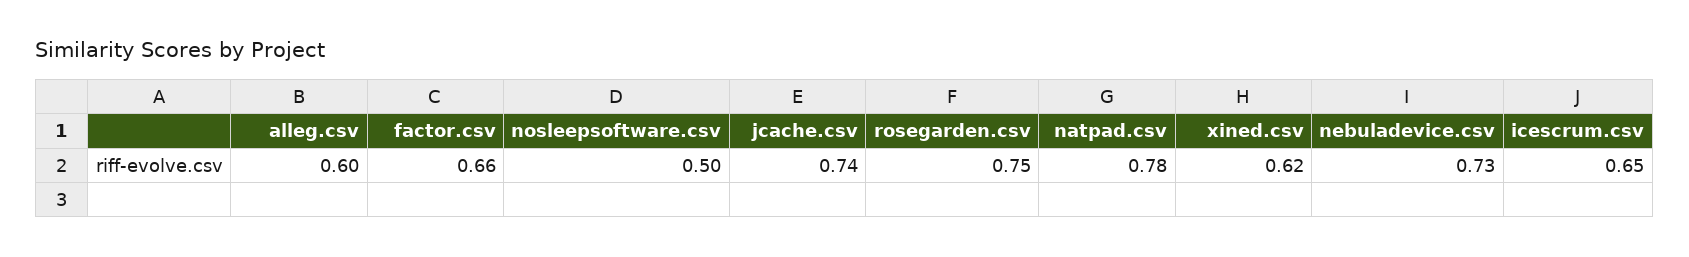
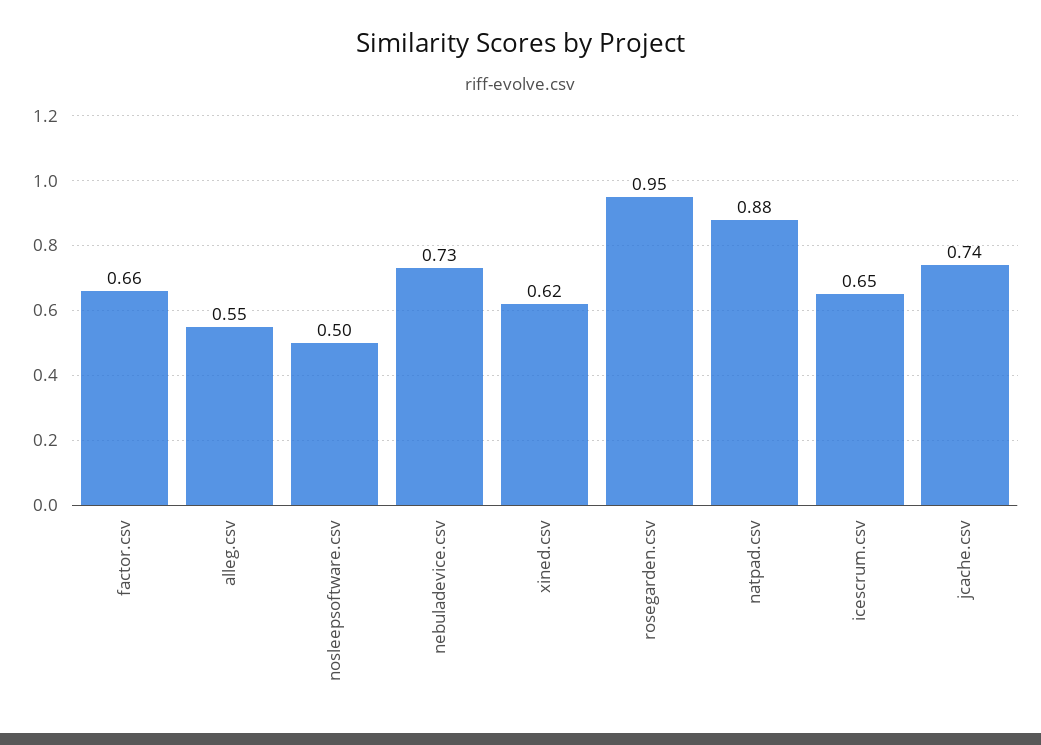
alleg.csv: 0.6 -> 0.55
rosegarden.csv: 0.75 -> 0.95
natpad.csv: 0.78 -> 0.88

